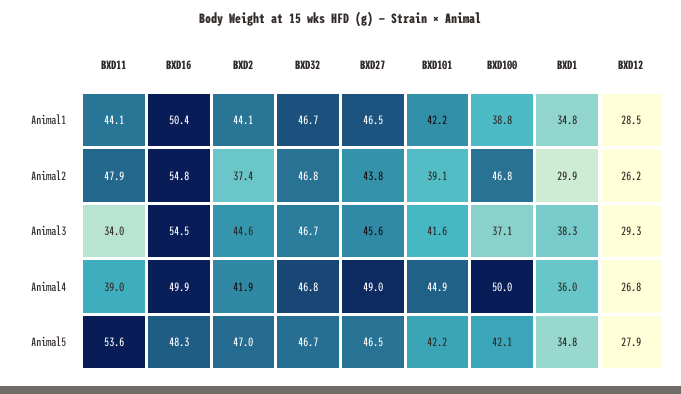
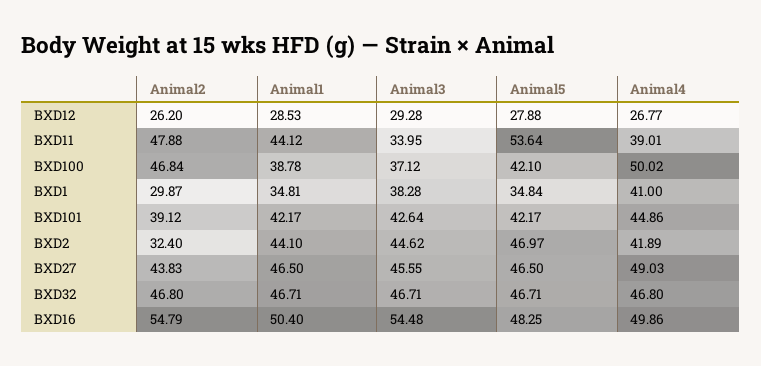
BXD2, Animal2: 37.4 -> 32.4
BXD101, Animal3: 41.6 -> 42.64
BXD1, Animal4: 36 -> 41

